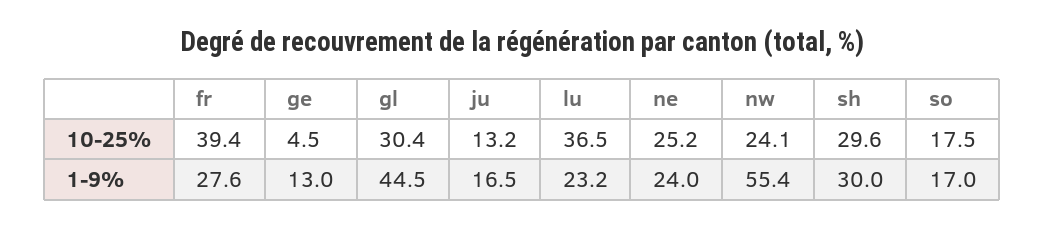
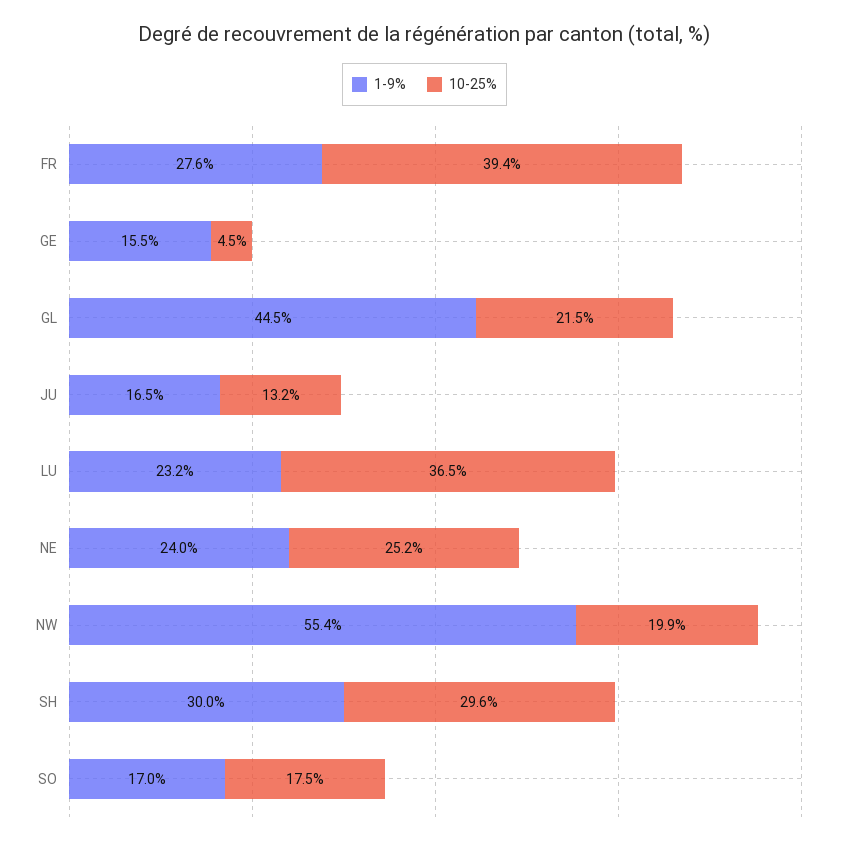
10-25%, gl: 30.4 -> 21.5
10-25%, nw: 24.1 -> 19.9
1-9%, ge: 13 -> 15.5

